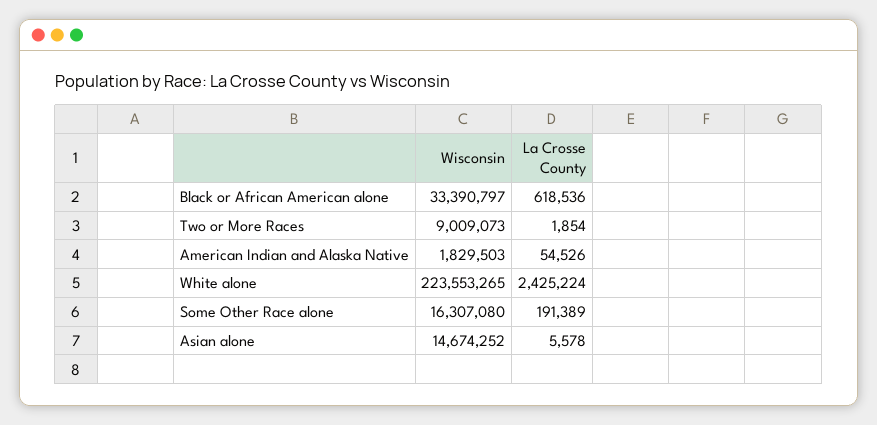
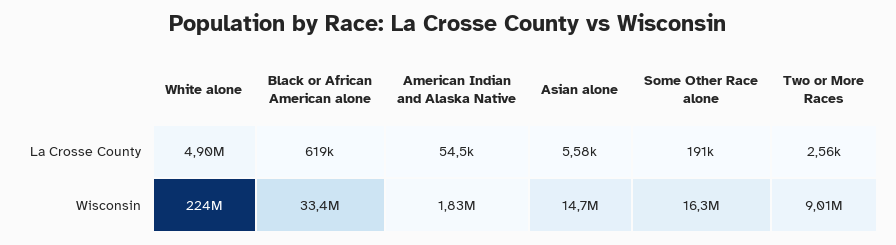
La Crosse County, Two or More Races: 1854 -> 2560
La Crosse County, White alone: 2425224 -> 4900000

